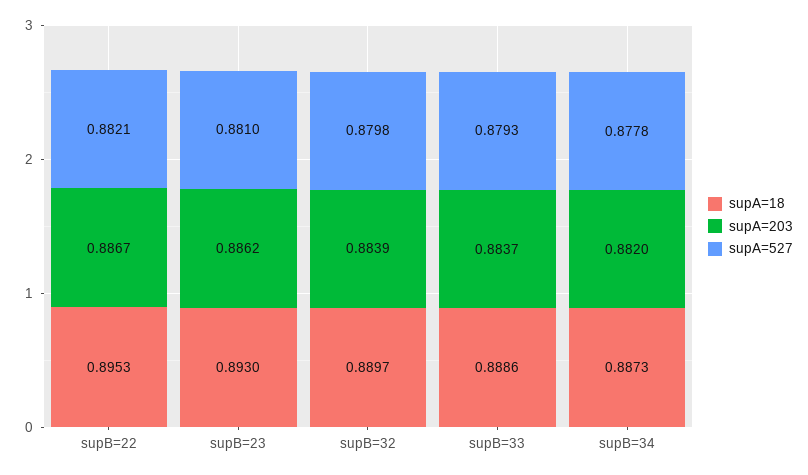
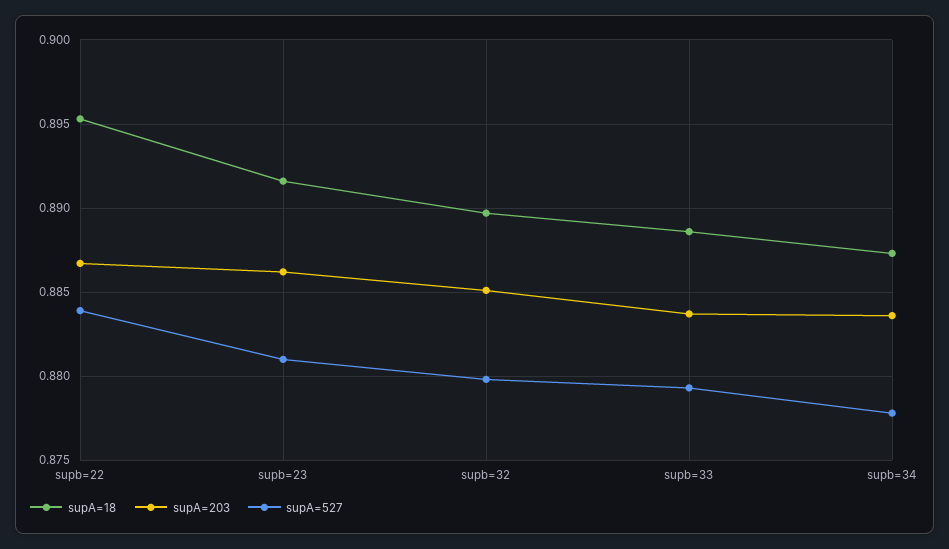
supA=527, supB=22: 0.8821 -> 0.884
supA=18, supB=23: 0.893 -> 0.8915
supA=203, supB=32: 0.8839 -> 0.885
supA=203, supB=34: 0.882 -> 0.8835

